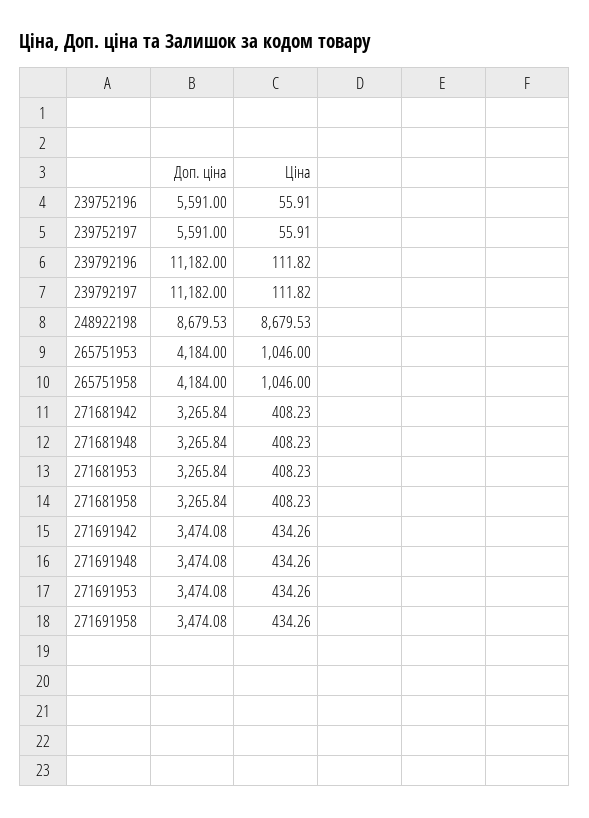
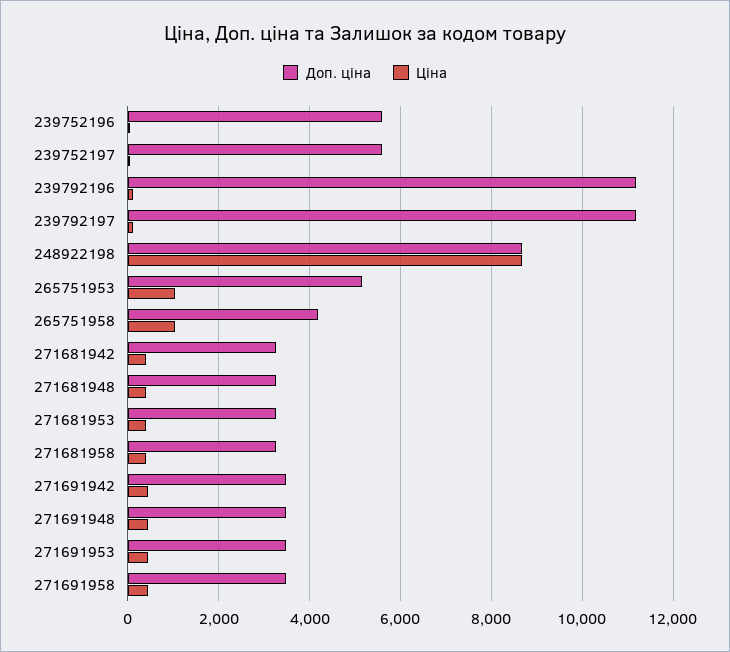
Доп. ціна, 265751953: 4184 -> 5200

